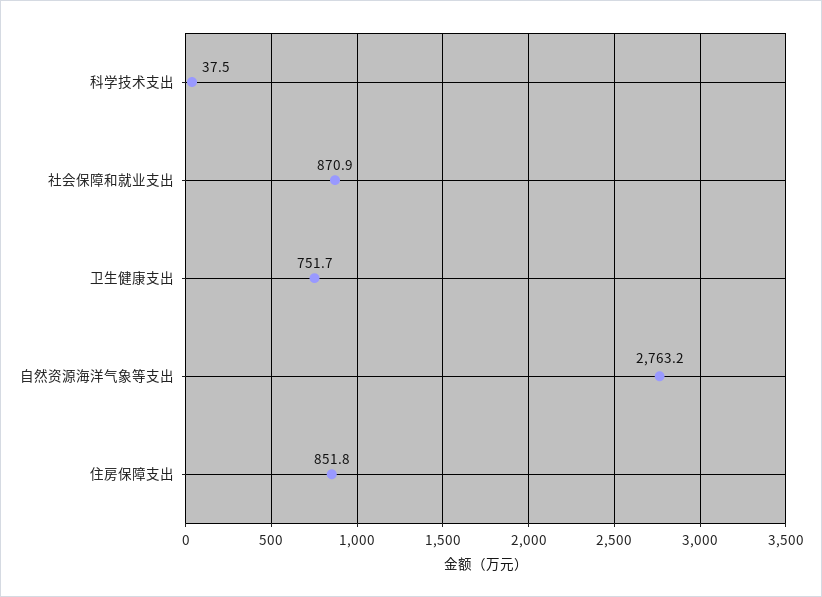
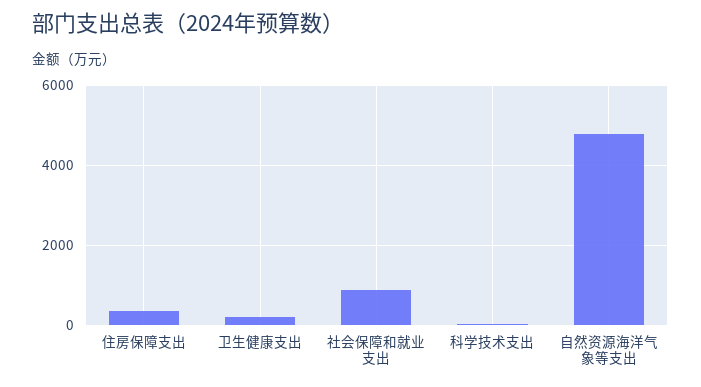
卫生健康支出: 751.7 -> 200
自然资源海洋气象等支出: 2763.2 -> 4800
住房保障支出: 851.8 -> 400

